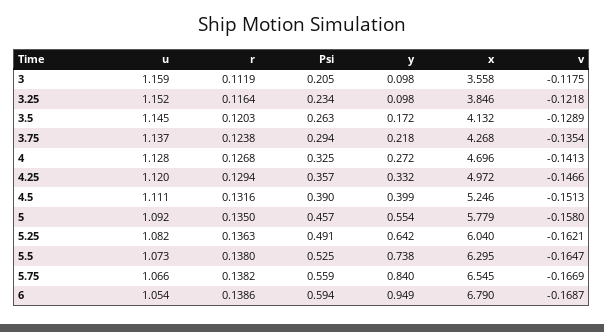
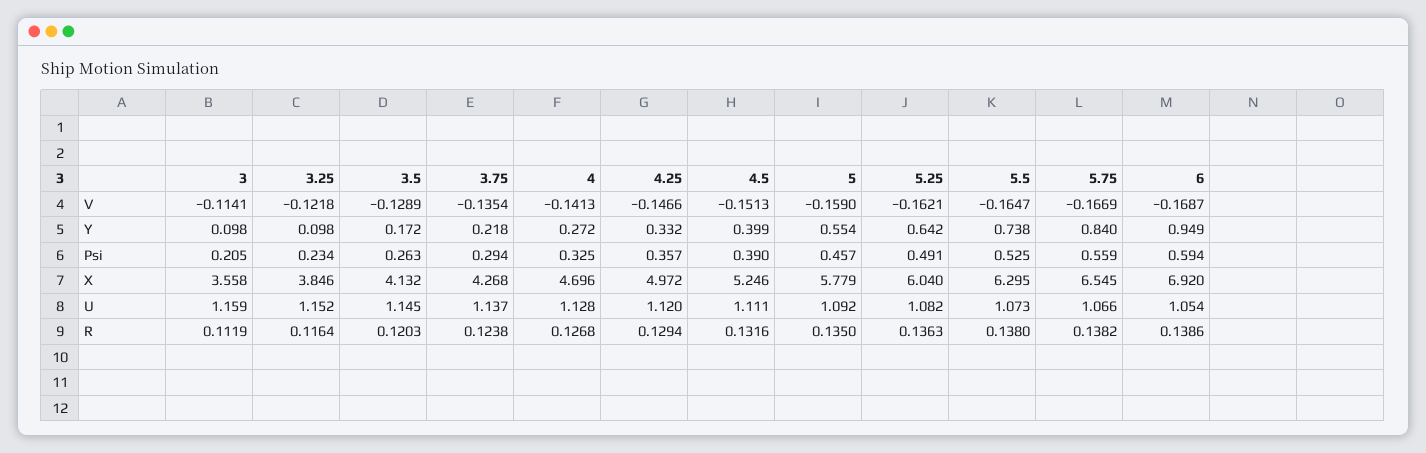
v, 3: -0.1175 -> -0.1141
v, 5: -0.158 -> -0.159
x, 6: 6.79 -> 6.92

